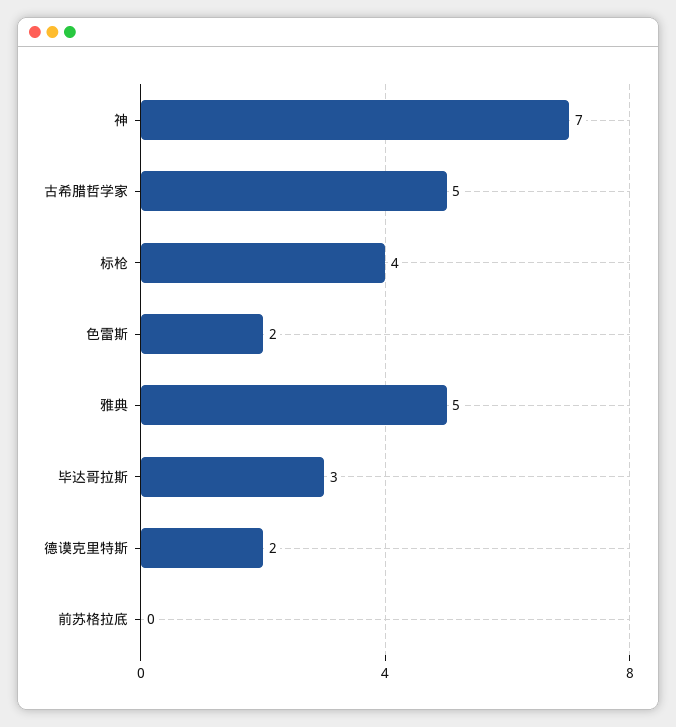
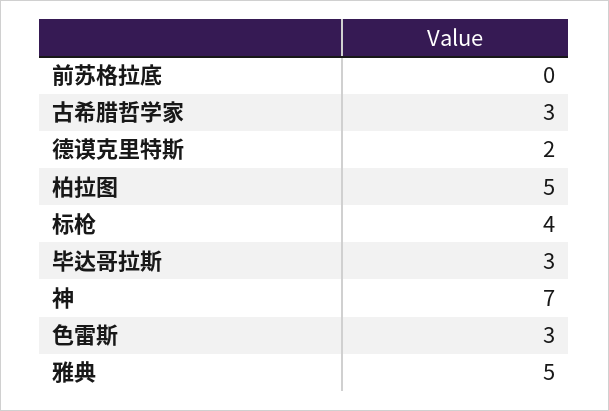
古希腊哲学家: 5 -> 3
色雷斯: 2 -> 3
柏拉图: none -> 5

